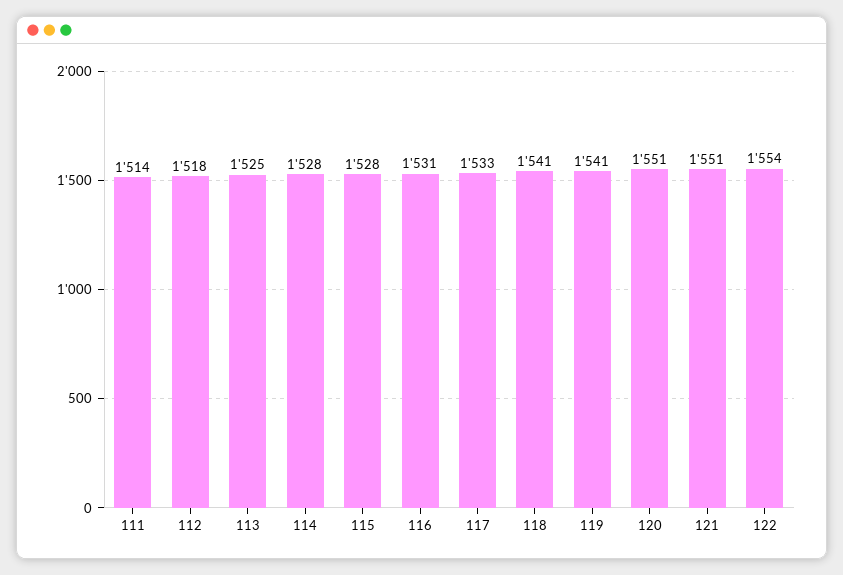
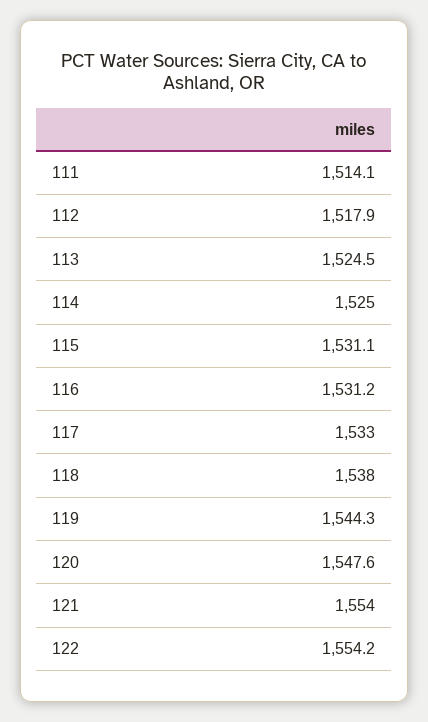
114: 1528 -> 1525
115: 1528 -> 1531.1
118: 1541 -> 1538
119: 1541 -> 1544.3
120: 1551 -> 1547.6
121: 1551 -> 1554

